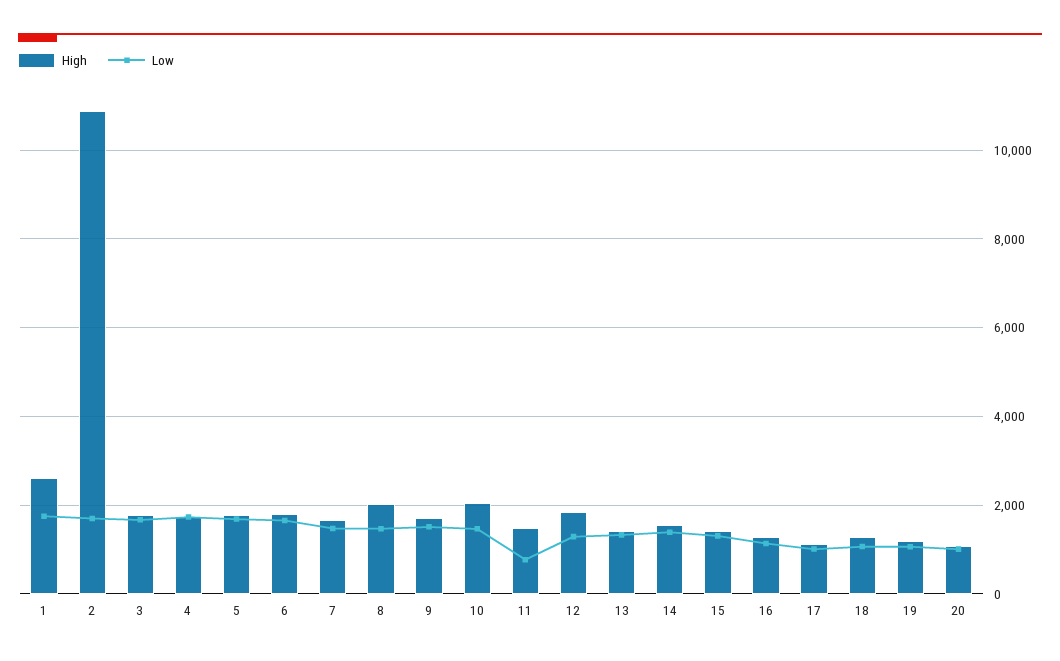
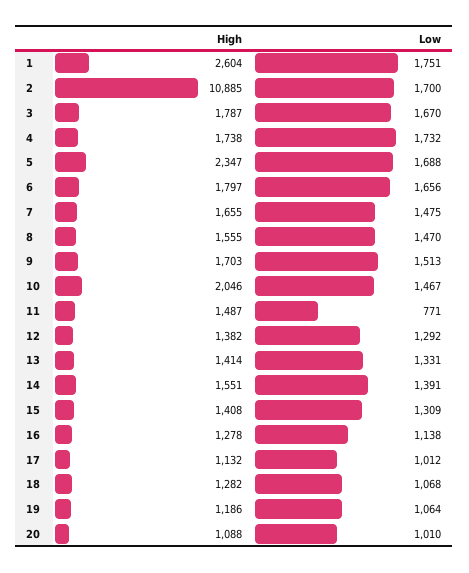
High, 5: 1800 -> 2347
High, 8: 2000 -> 1555
High, 12: 1800 -> 1382

